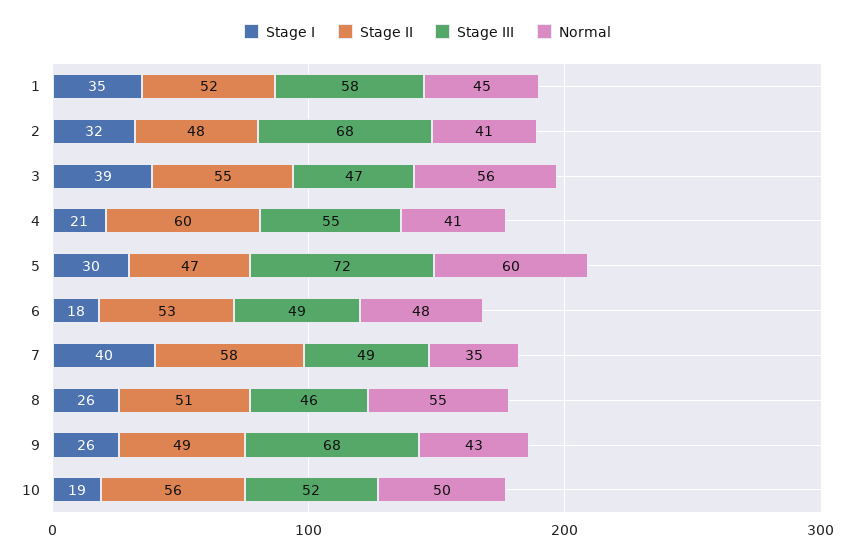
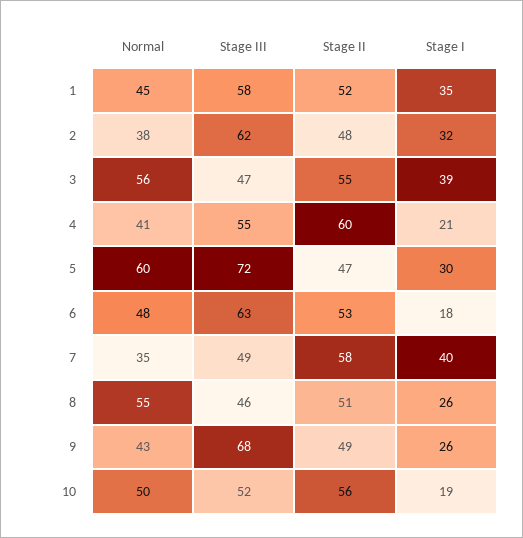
Stage III, 2: 68 -> 62
Normal, 2: 41 -> 38
Stage III, 6: 49 -> 63

